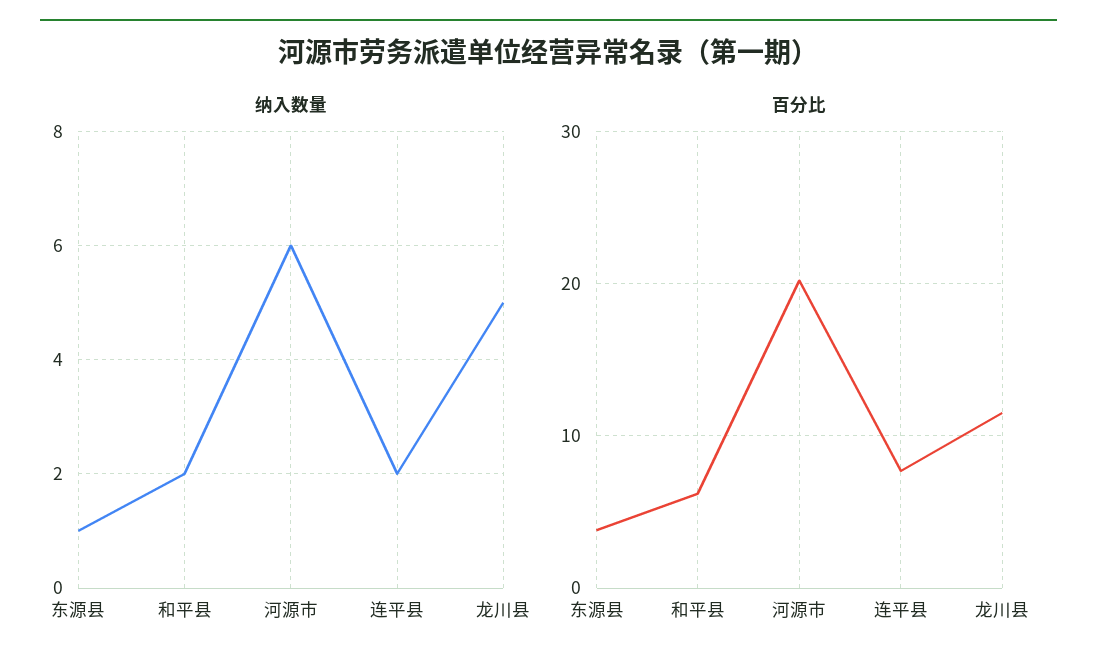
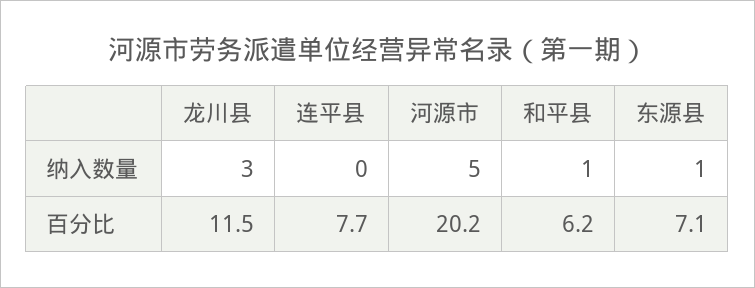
纳入数量, 和平县: 2 -> 1
纳入数量, 河源市: 6 -> 5
纳入数量, 连平县: 2 -> 0
纳入数量, 龙川县: 5 -> 3
百分比, 东源县: 4 -> 7.1

